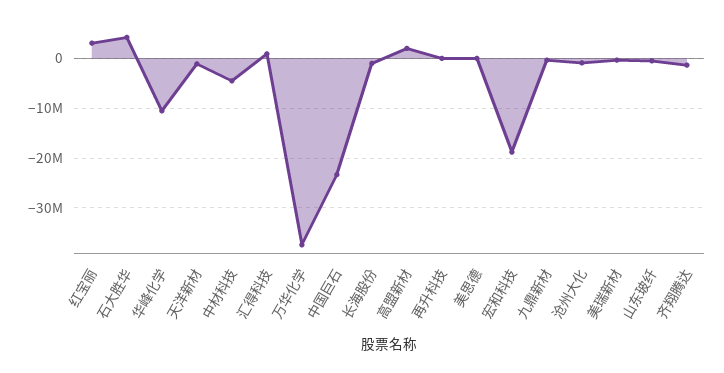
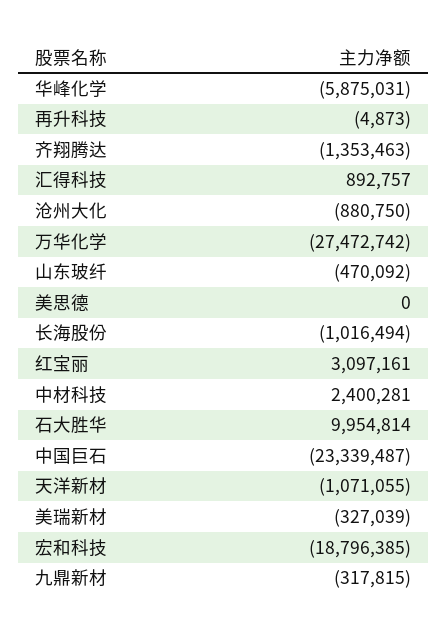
石大胜华: 4000000 -> 9954814
华峰化学: -10000000 -> -5875031
中材科技: -4000000 -> 2400281
万华化学: -38000000 -> -27472742
高盟新材: 2000000 -> none

